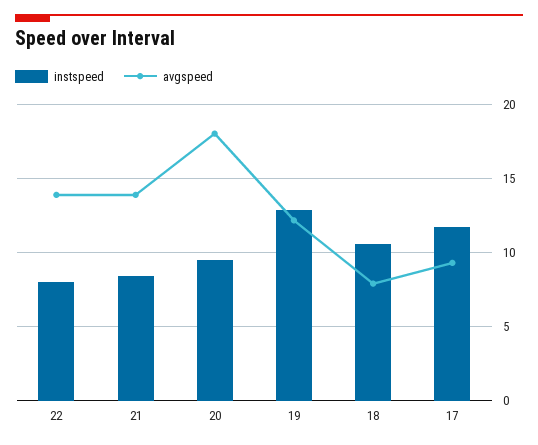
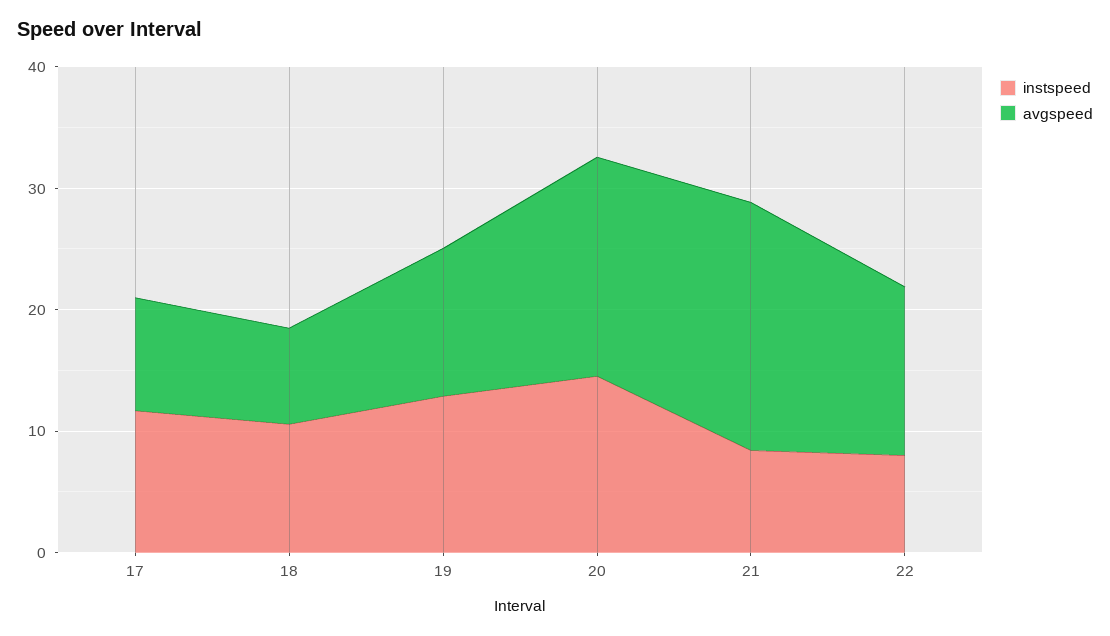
avgspeed, 21: 14 -> 20
instspeed, 20: 9.5 -> 14

